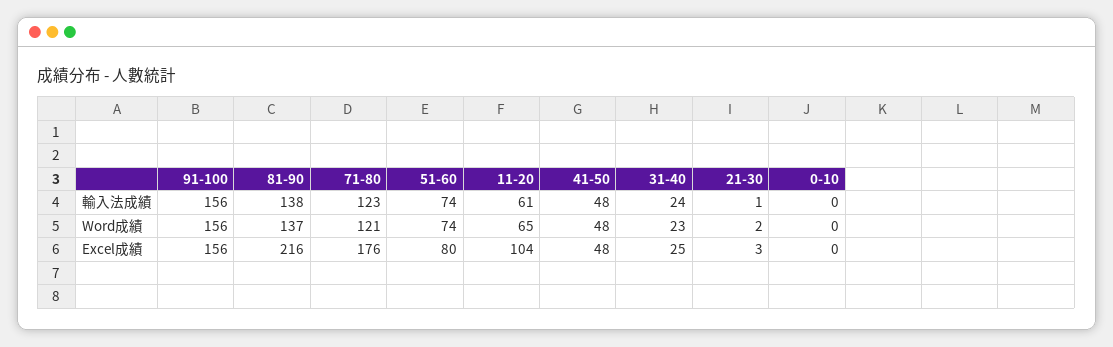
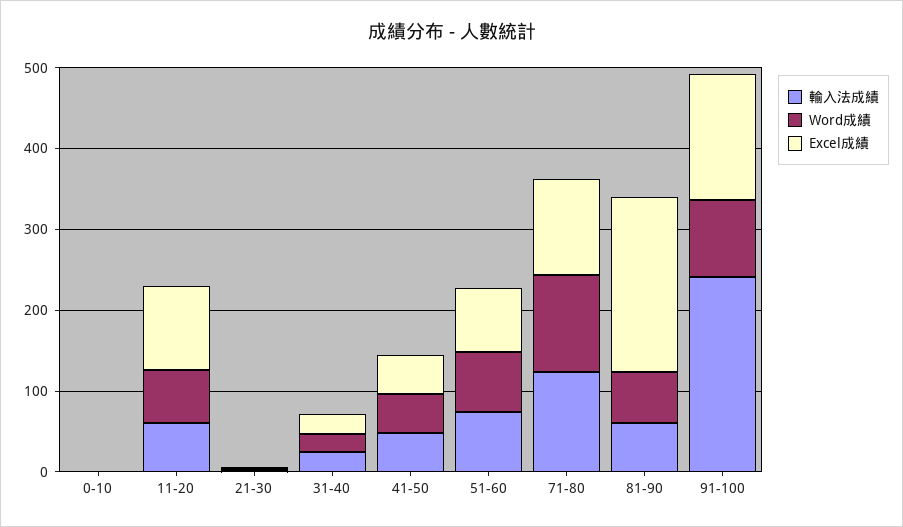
輸入法成績, 91-100: 156 -> 240
輸入法成績, 81-90: 138 -> 60
Word成績, 91-100: 156 -> 100
Word成績, 81-90: 137 -> 60
Excel成績, 71-80: 176 -> 120

